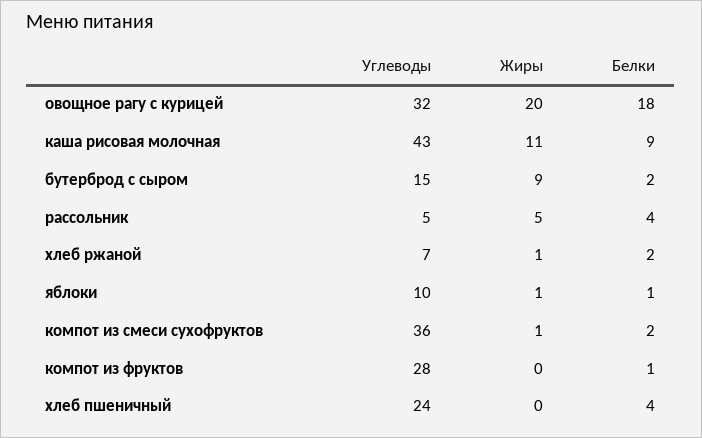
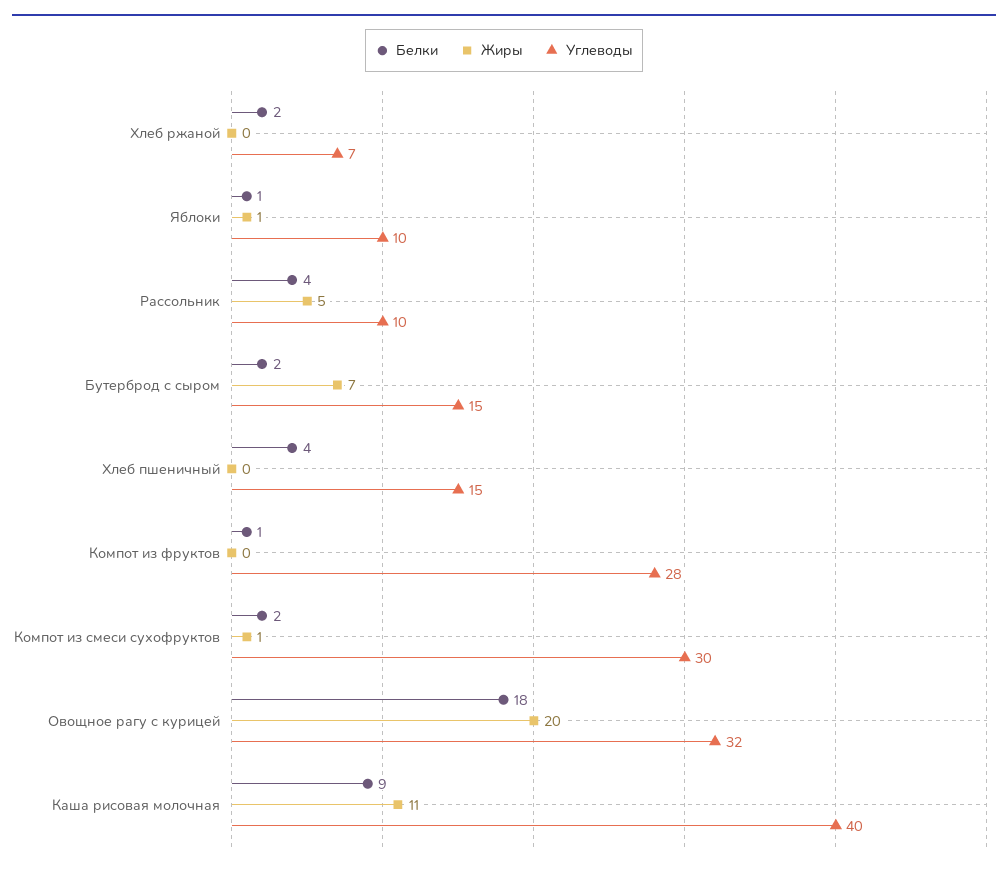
Углеводы, каша рисовая молочная: 43 -> 40
Жиры, бутерброд с сыром: 9 -> 7
Углеводы, рассольник: 5 -> 10
Жиры, хлеб ржаной: 1 -> 0
Углеводы, компот из смеси сухофруктов: 36 -> 30
Углеводы, хлеб пшеничный: 24 -> 15

